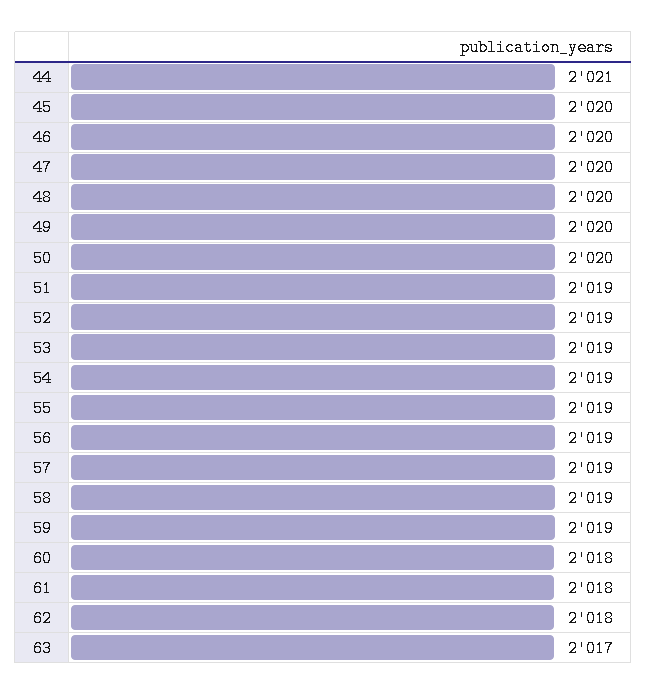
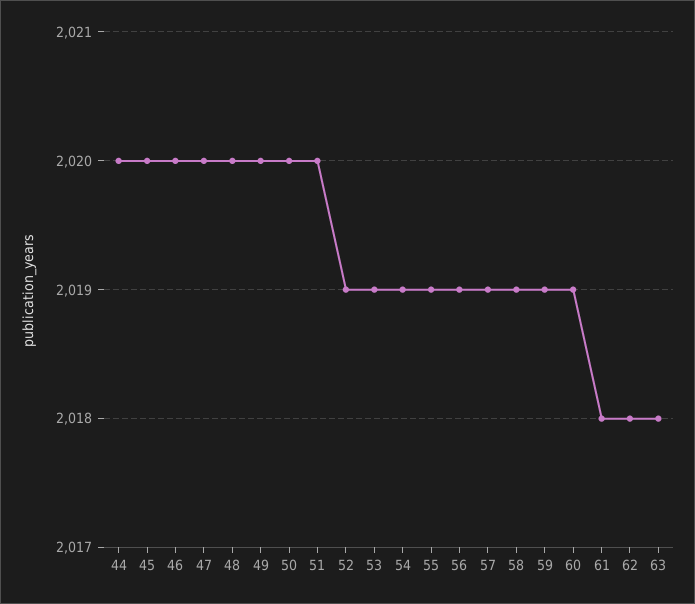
44: 2021 -> 2020
51: 2019 -> 2020
60: 2018 -> 2019
63: 2017 -> 2018

